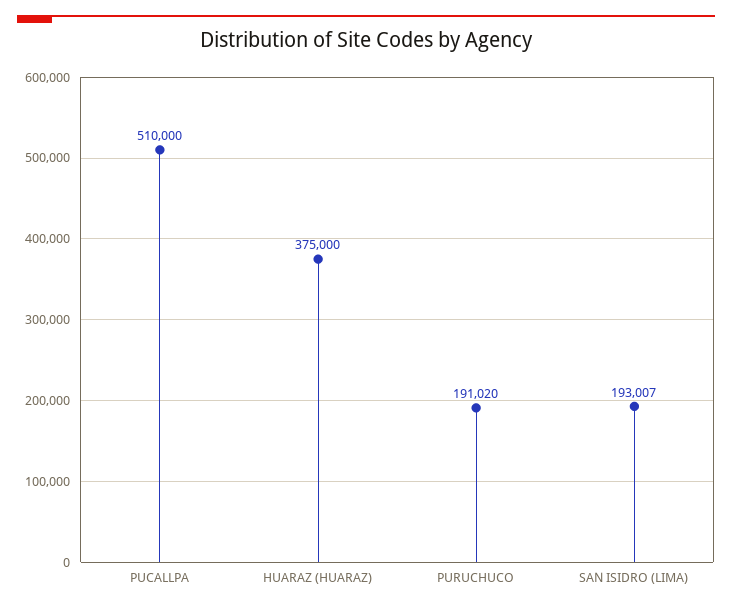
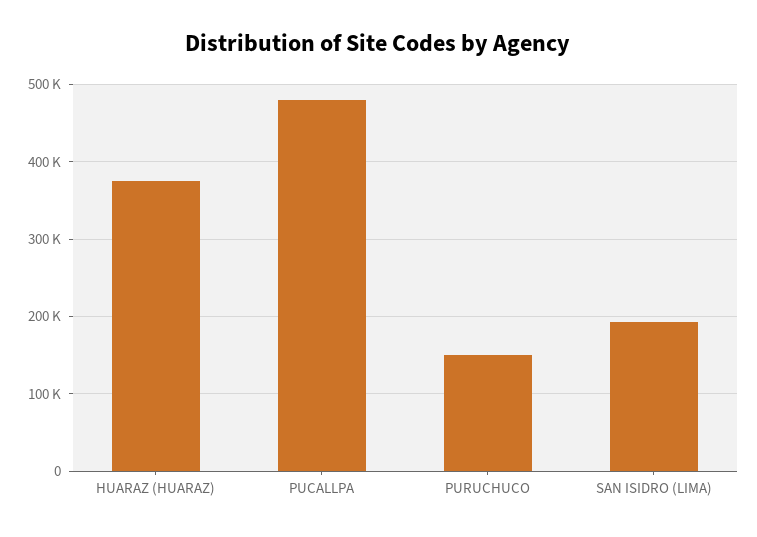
PUCALLPA: 510000 -> 480000
PURUCHUCO: 191020 -> 150000

